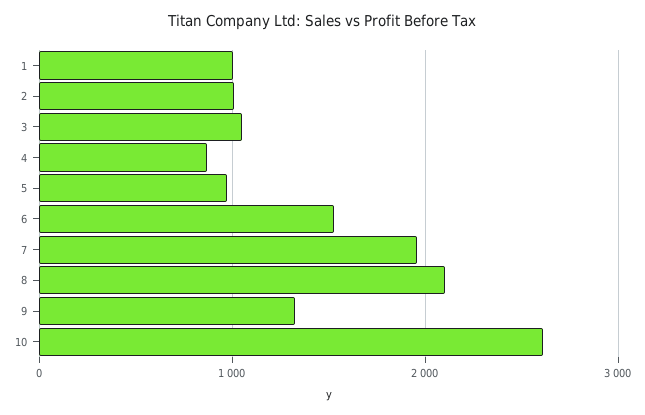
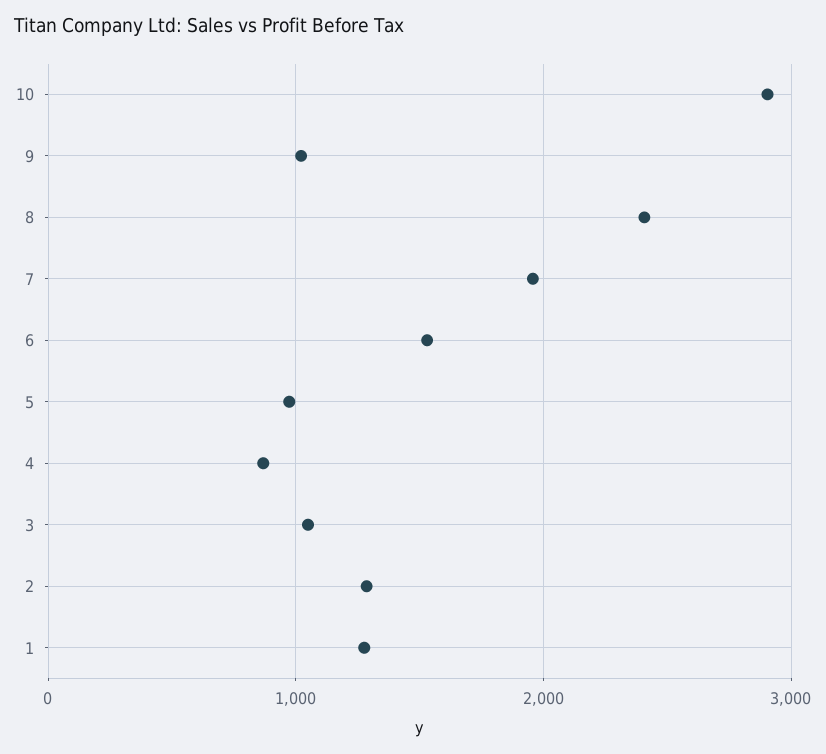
1: 1000 -> 1300
2: 1000 -> 1300
8: 2100 -> 2400
9: 1300 -> 1000
10: 2600 -> 2900

